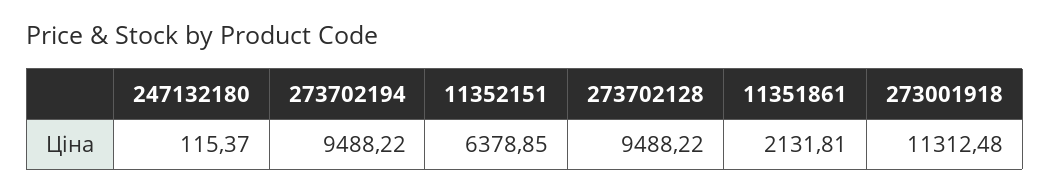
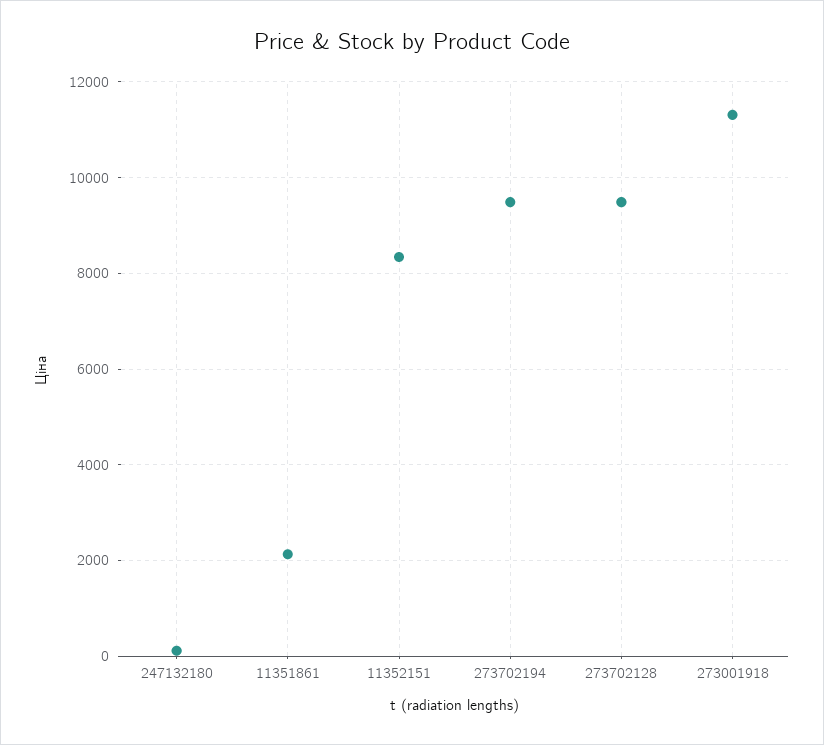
11352151: 6378.85 -> 8400

